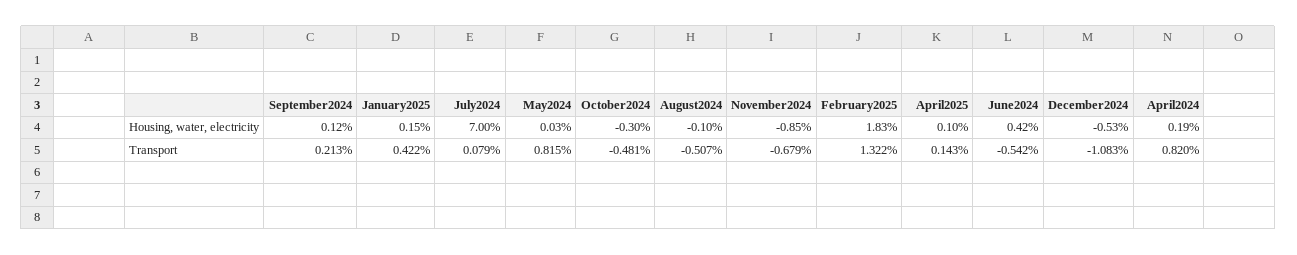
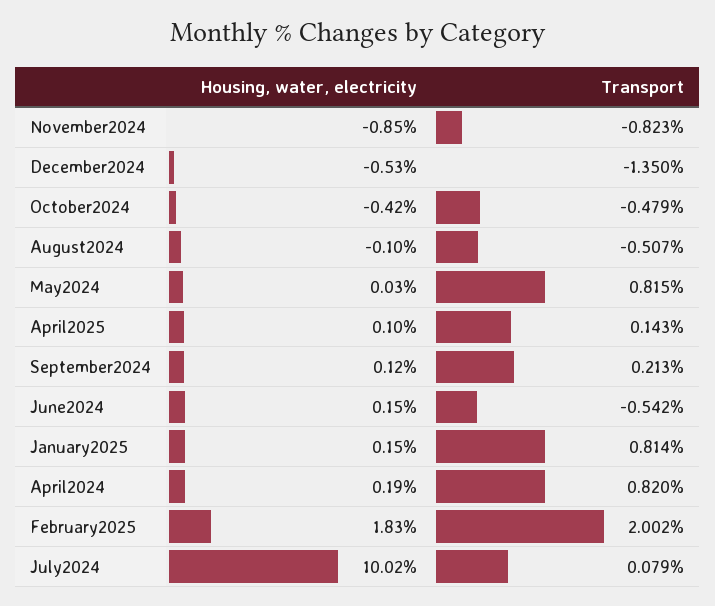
July2024, Housing, water, electricity: 7 -> 10.02
October2024, Housing, water, electricity: -0.3 -> -0.42
June2024, Housing, water, electricity: 0.42 -> 0.15
January2025, Transport: 0.422 -> 0.814
October2024, Transport: -0.481 -> -0.479
November2024, Transport: -0.679 -> -0.823
February2025, Transport: 1.322 -> 2.002
December2024, Transport: -1.083 -> -1.35

